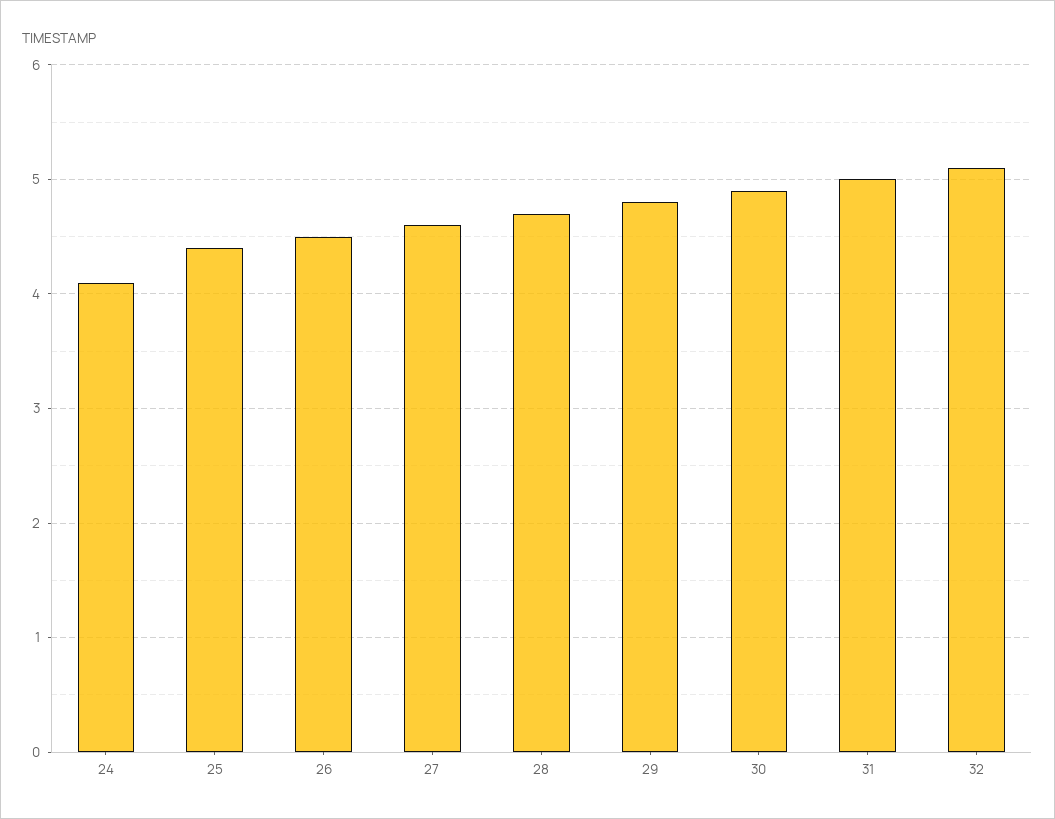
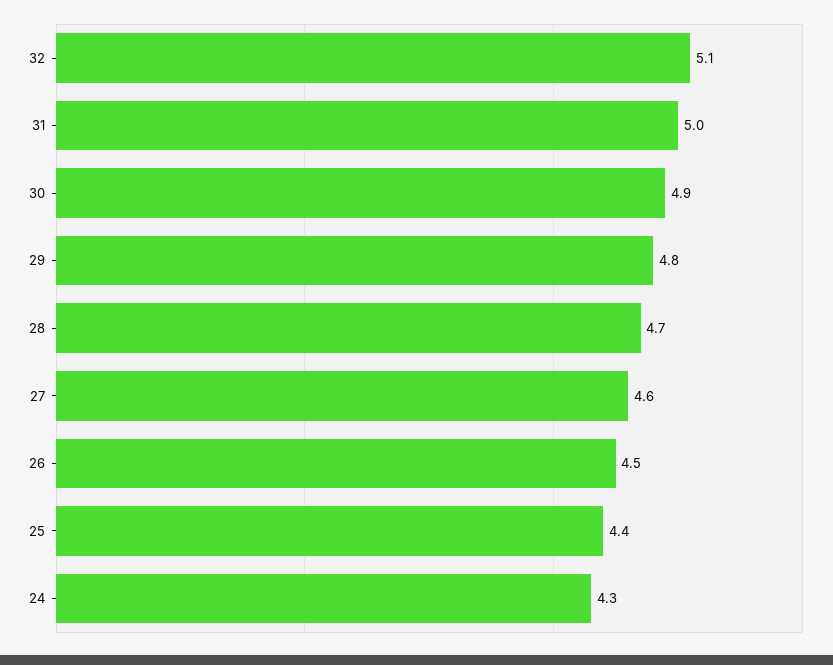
24: 4.1 -> 4.3

